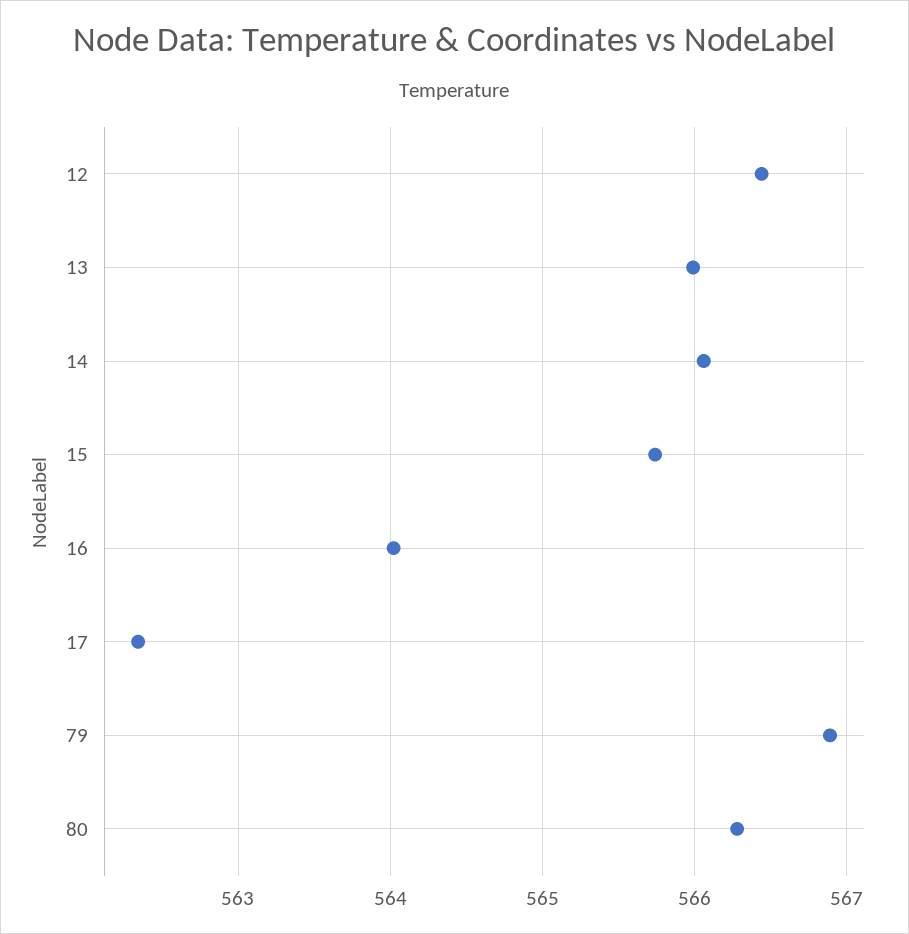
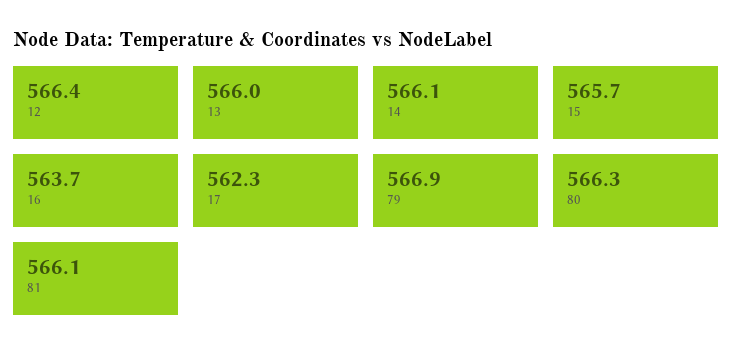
16: 564 -> 563.7
81: none -> 566.1

